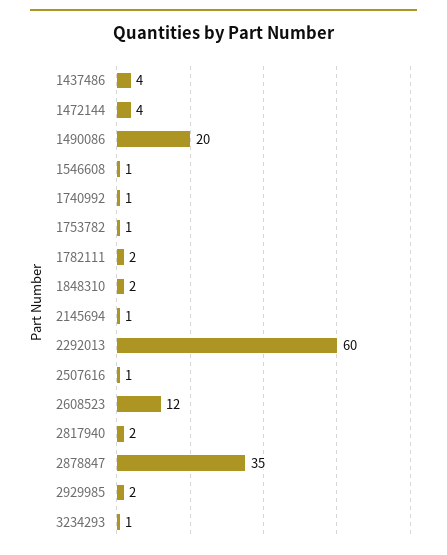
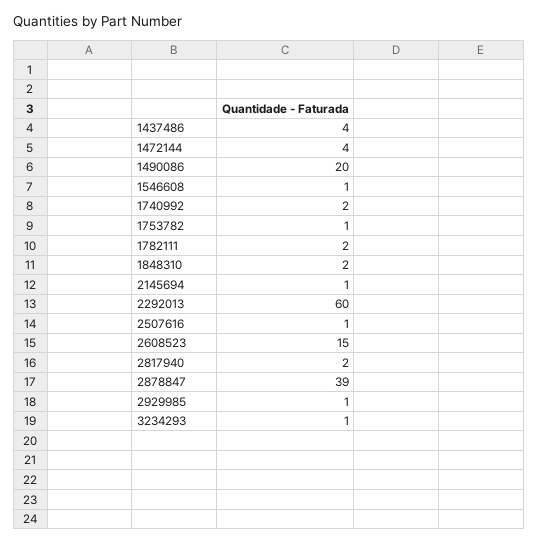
1740992: 1 -> 2
2608523: 12 -> 15
2878847: 35 -> 39
2929985: 2 -> 1

